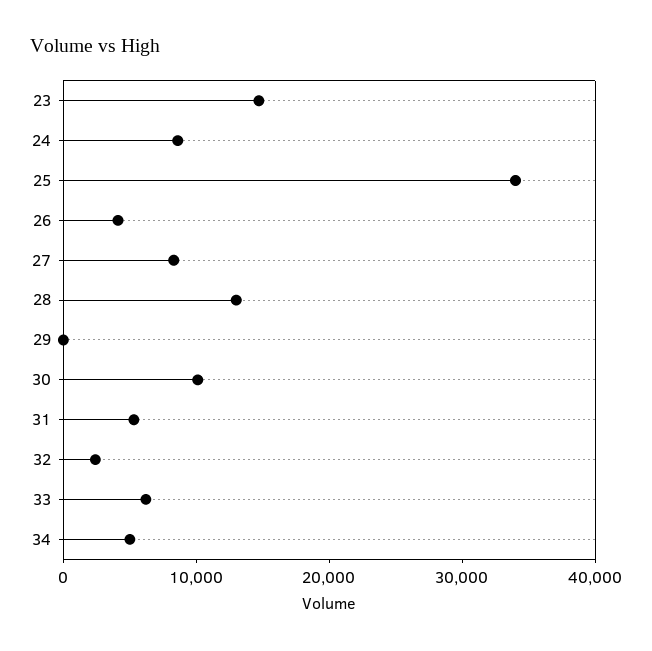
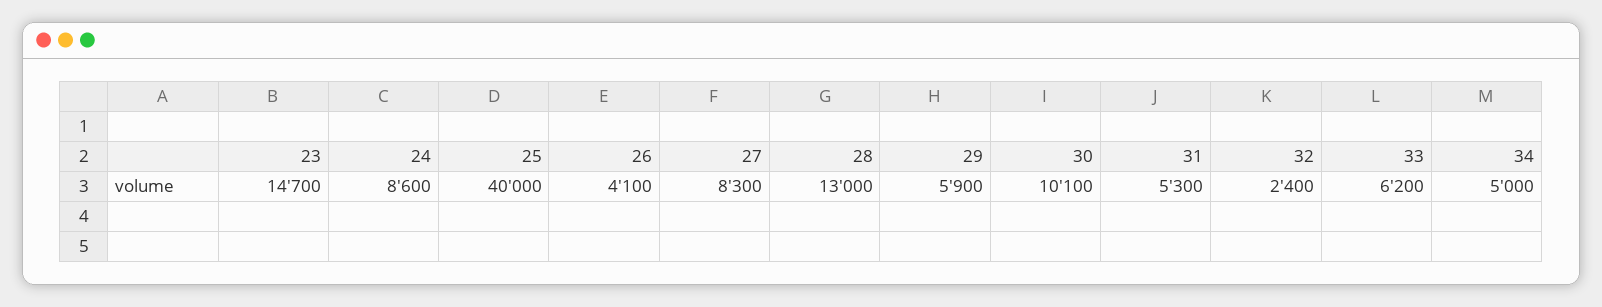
25: 34000 -> 40000
29: 0 -> 5900

